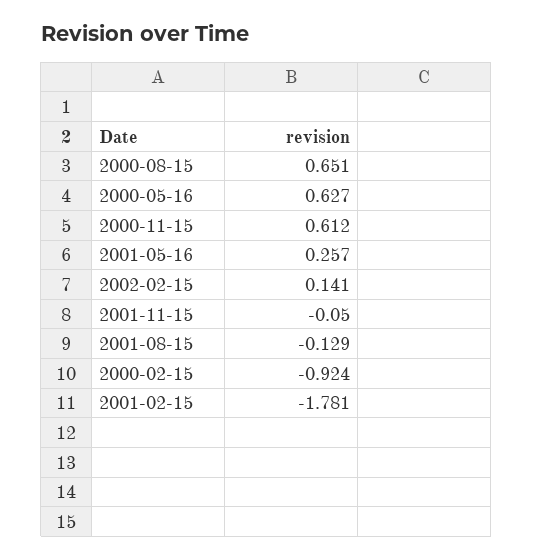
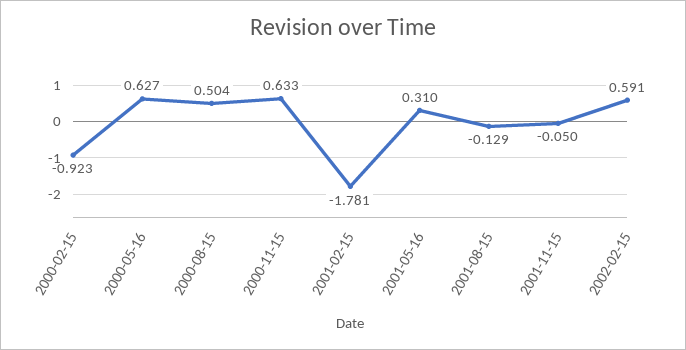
2000-08-15: 0.651 -> 0.504
2000-11-15: 0.612 -> 0.633
2001-05-16: 0.257 -> 0.31
2002-02-15: 0.141 -> 0.591
2000-02-15: -0.924 -> -0.923

